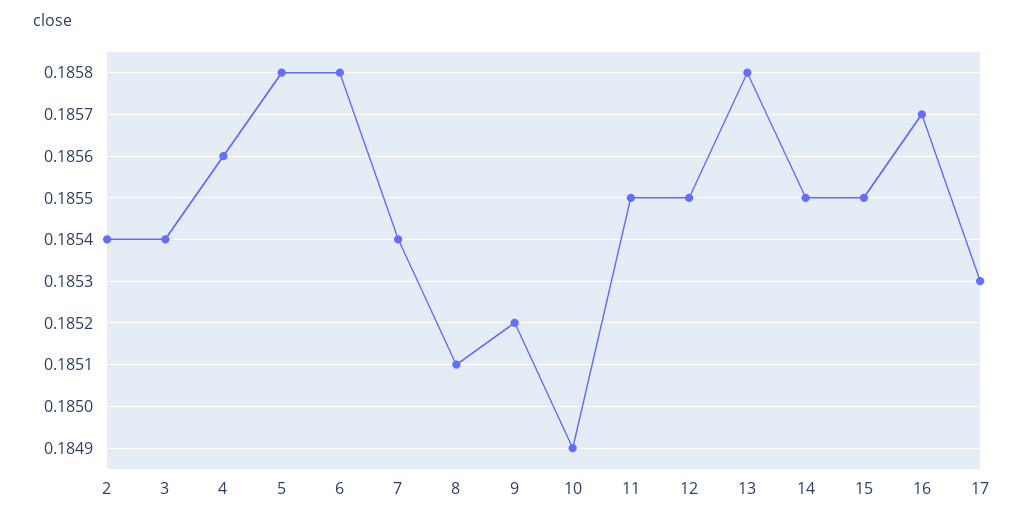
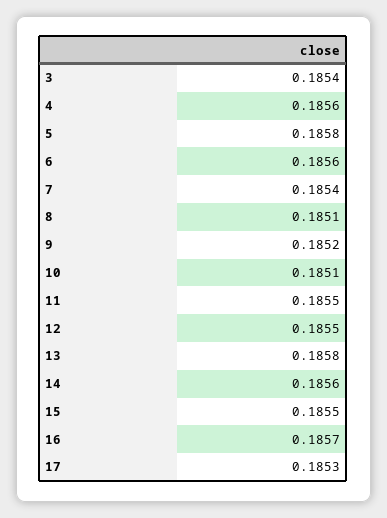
2: 0.1854 -> none
6: 0.1858 -> 0.1856
10: 0.1849 -> 0.1851
14: 0.1855 -> 0.1856

